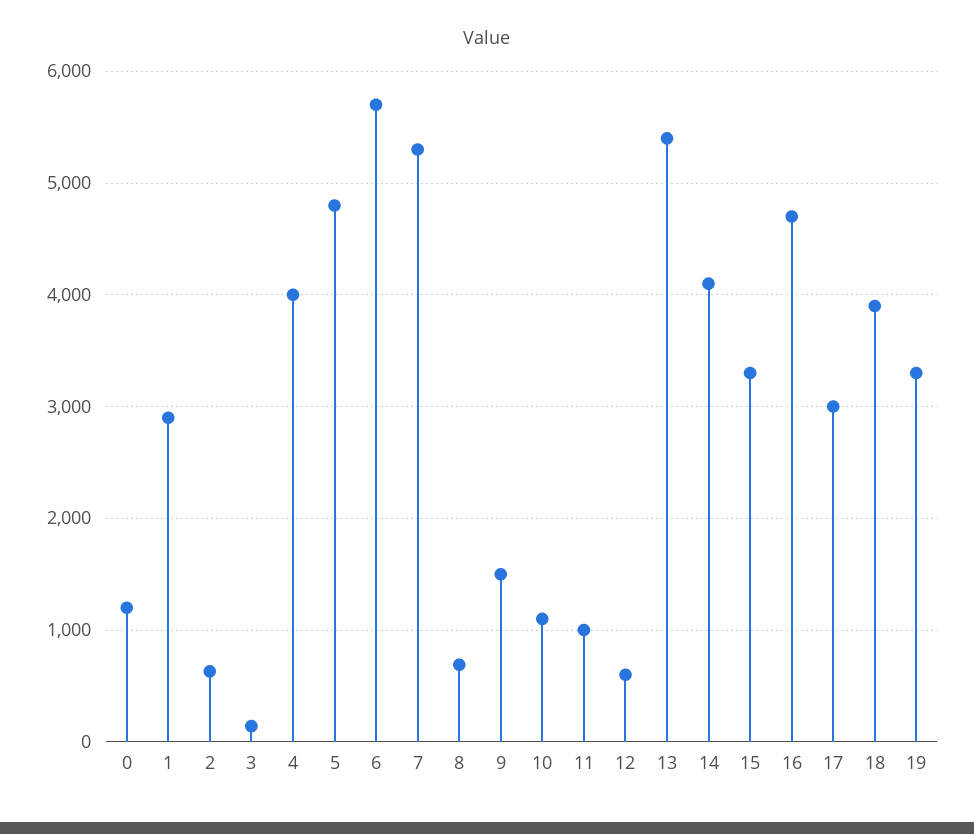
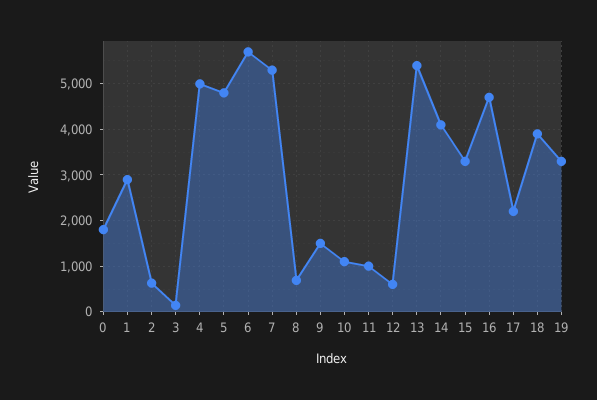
0: 1200 -> 1800
4: 4000 -> 5000
17: 3000 -> 2200

